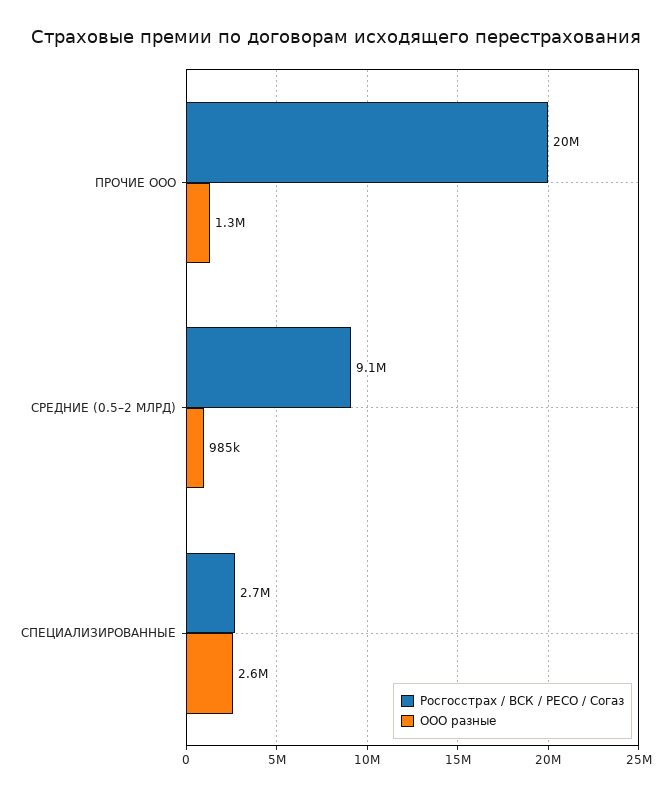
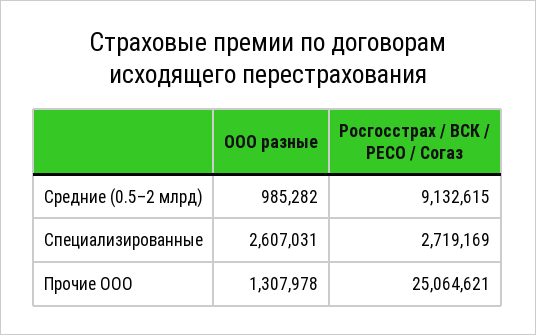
Росгосстрах / ВСК / РЕСО / Согаз, ПРОЧИЕ ООО: 20000000 -> 25064621

